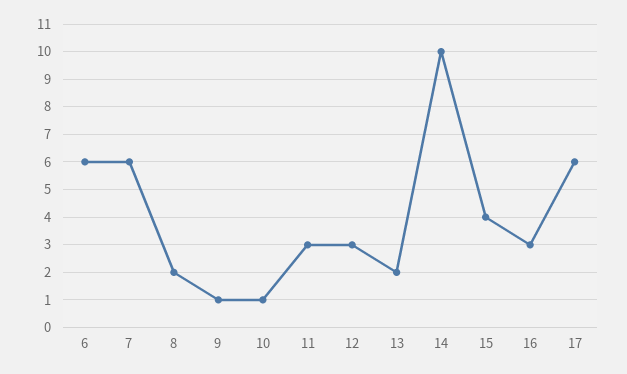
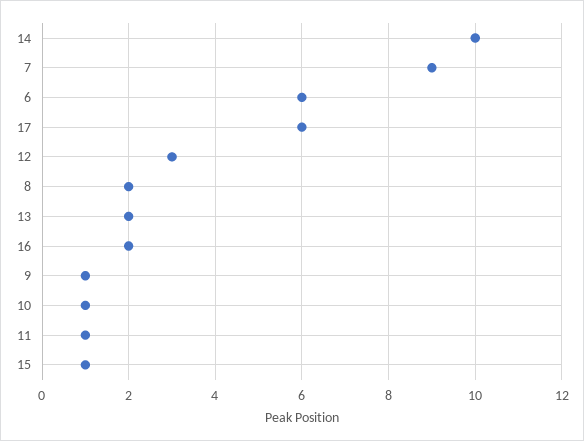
7: 6 -> 9
11: 3 -> 1
15: 4 -> 1
16: 3 -> 2

